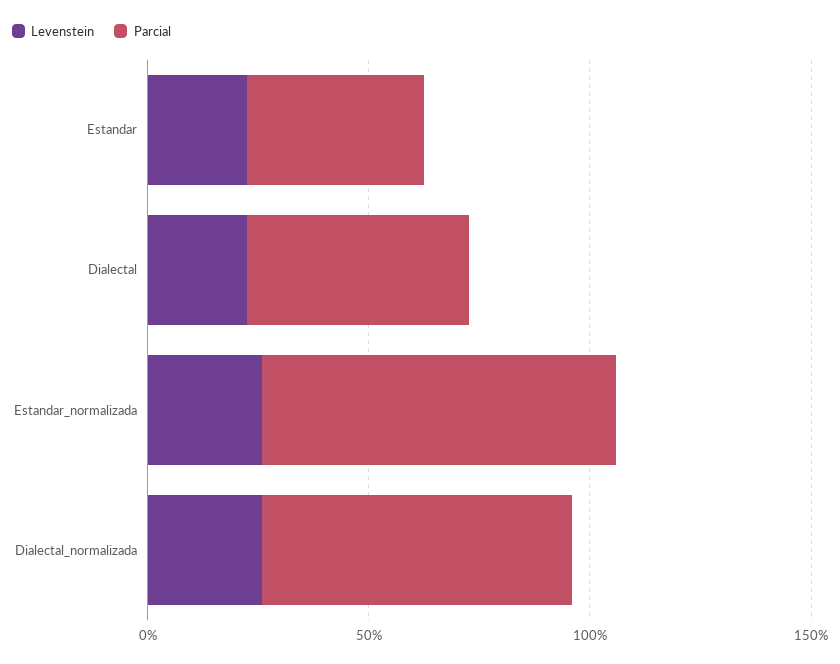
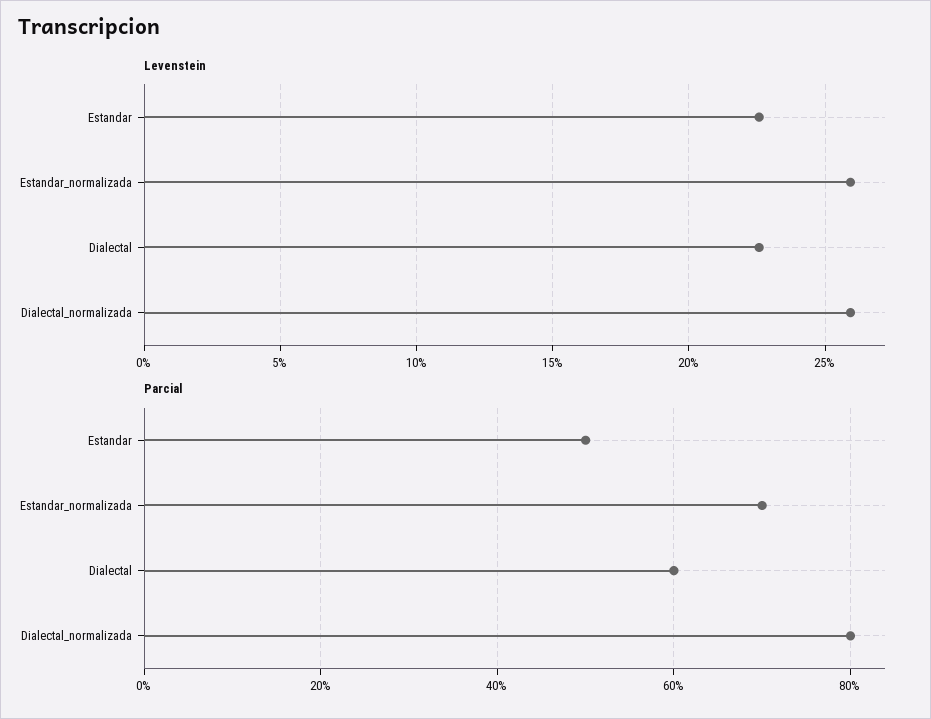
Parcial, Estandar: 40 -> 50
Parcial, Dialectal: 50 -> 60
Parcial, Estandar_normalizada: 80 -> 70
Parcial, Dialectal_normalizada: 70 -> 80

